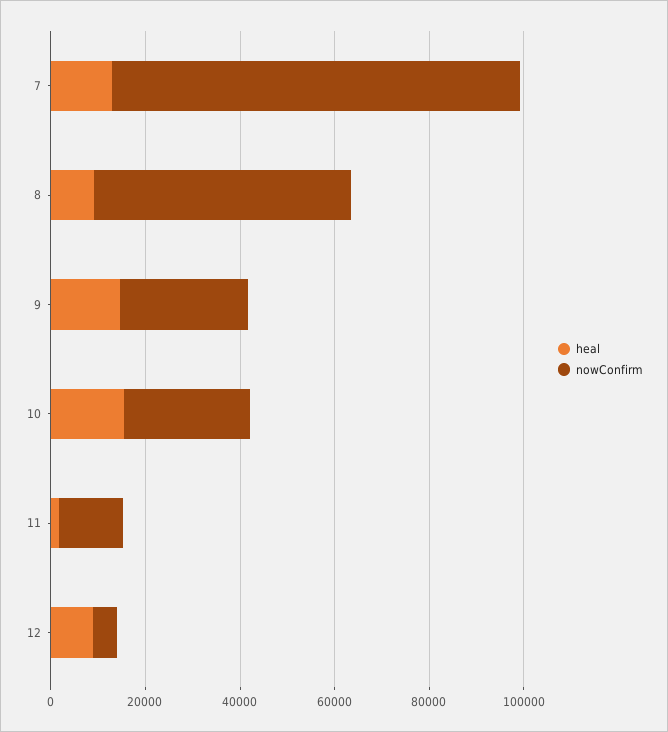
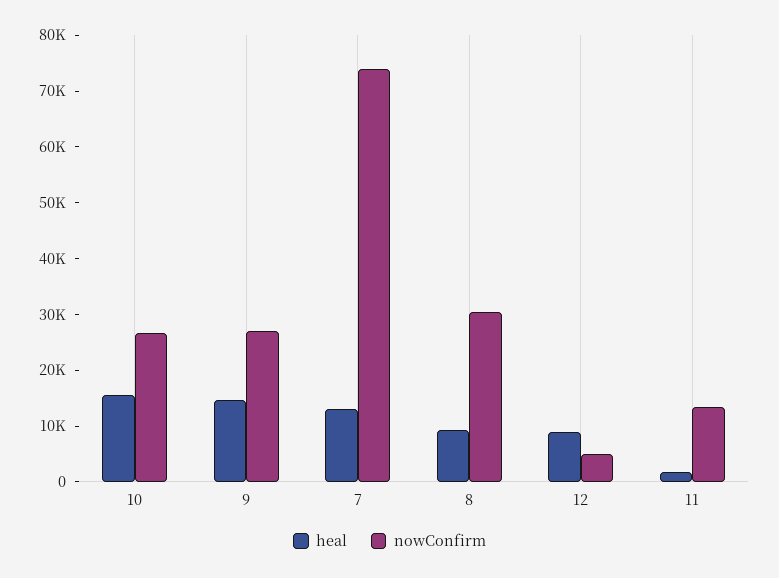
nowConfirm, 7: 85000 -> 74000
nowConfirm, 8: 55000 -> 30000

